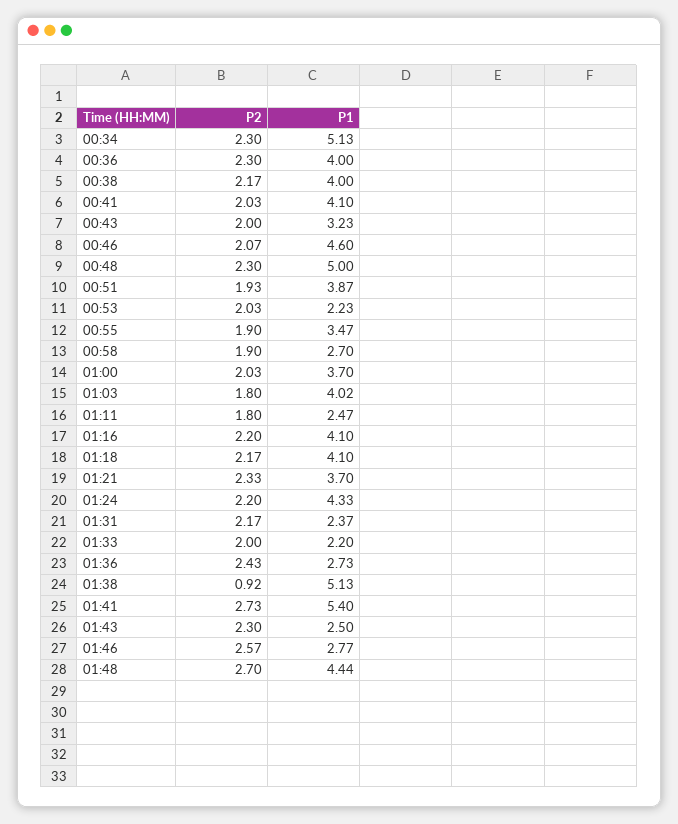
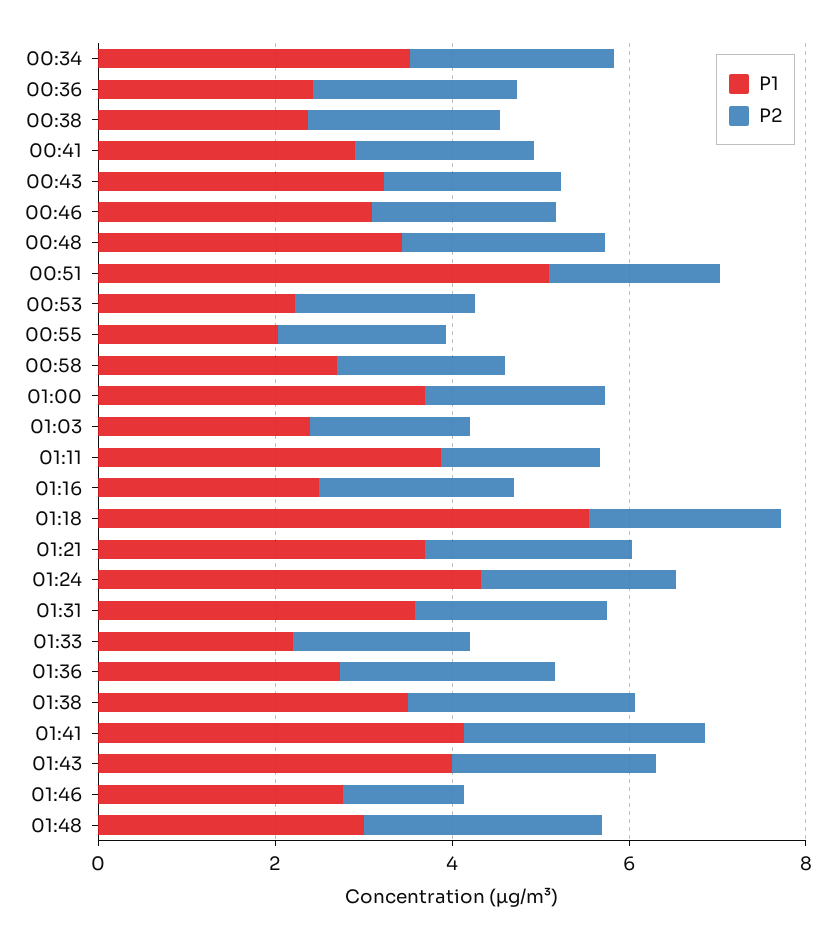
P1, 00:34: 5.13 -> 3.5
P1, 00:36: 4 -> 2.5
P1, 00:38: 4 -> 2.5
P1, 00:41: 4.1 -> 3
P1, 00:46: 4.6 -> 3
P1, 00:48: 5 -> 3.5
P1, 00:51: 3.87 -> 5
P1, 00:55: 3.47 -> 2
P1, 01:03: 4.02 -> 2.5
P1, 01:11: 2.47 -> 4
P1, 01:16: 4.1 -> 2.5
P1, 01:18: 4.1 -> 5.5
P1, 01:31: 2.37 -> 3.5
P2, 01:38: 0.92 -> 2.5
P1, 01:38: 5.13 -> 3.5
P1, 01:41: 5.4 -> 4
P1, 01:43: 2.5 -> 4
P2, 01:46: 2.57 -> 1.5
P1, 01:48: 4.44 -> 3

